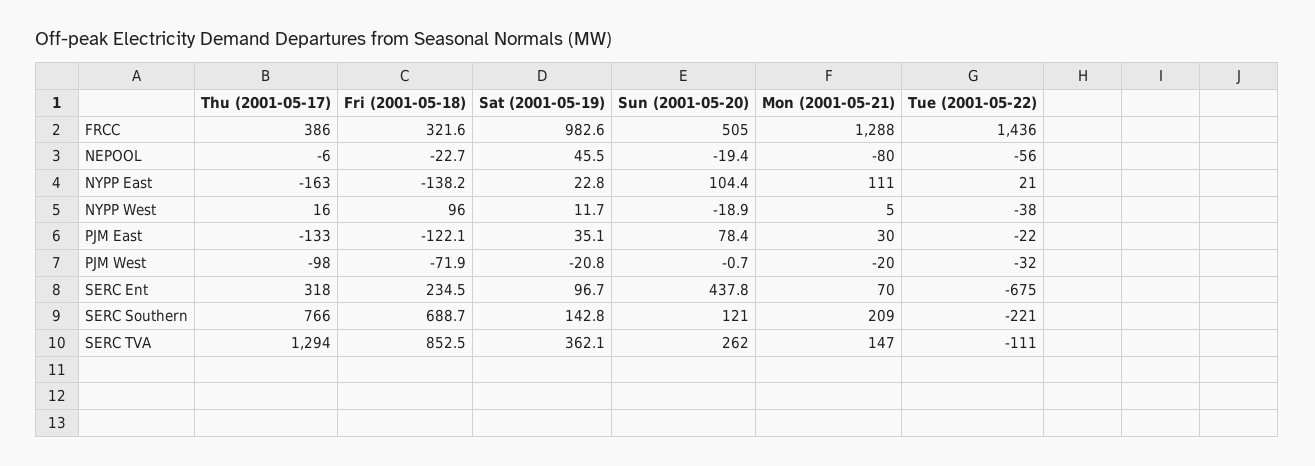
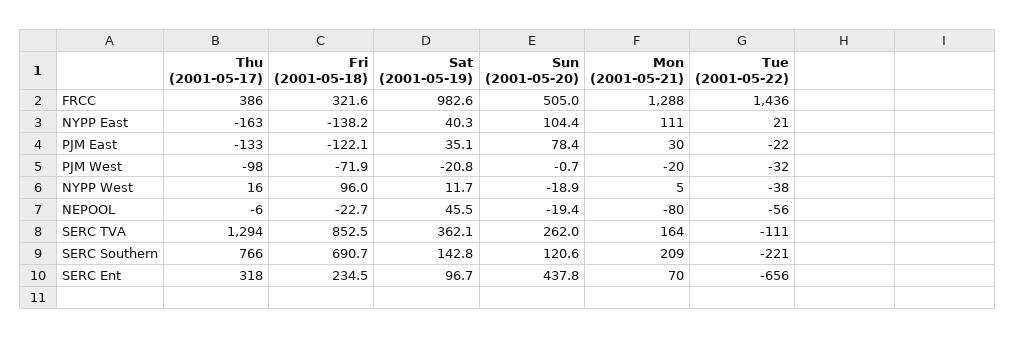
Sat (2001-05-19), NYPP East: 22.8 -> 40.3
Tue (2001-05-22), SERC Ent: -675 -> -656
Fri (2001-05-18), SERC Southern: 688.7 -> 690.7
Sun (2001-05-20), SERC Southern: 121 -> 120.6
Mon (2001-05-21), SERC TVA: 147 -> 164

